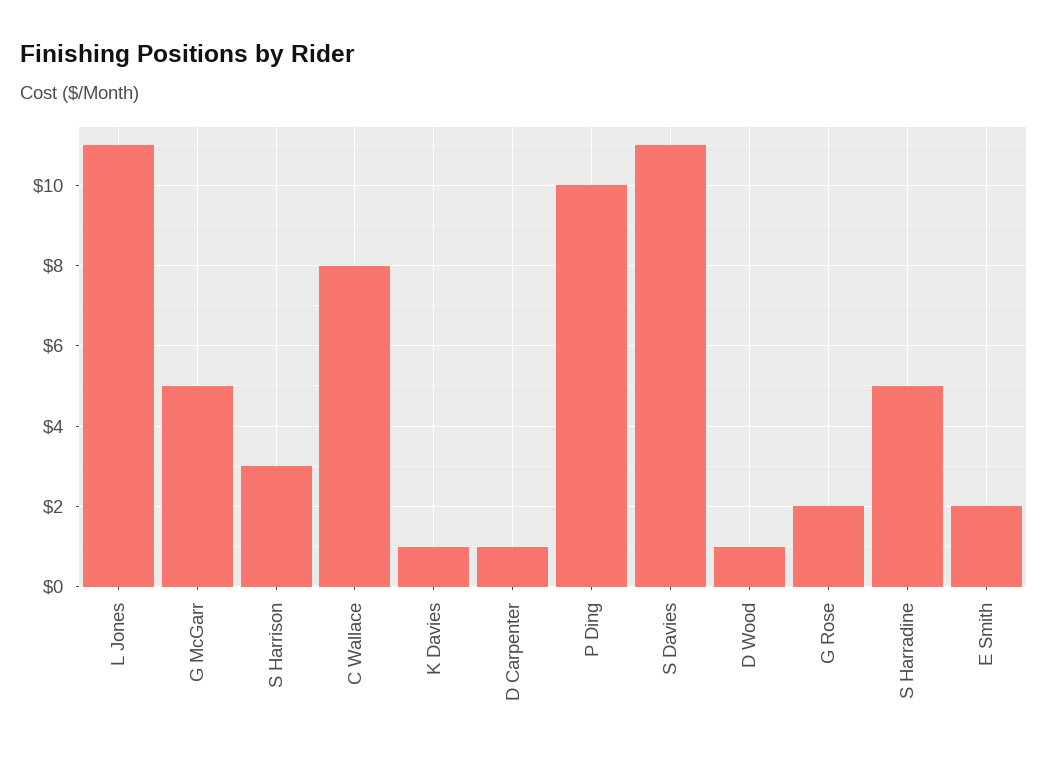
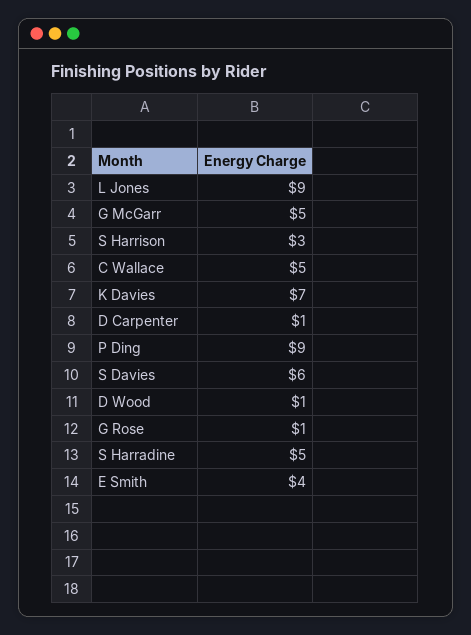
L Jones: 11 -> 9
C Wallace: 8 -> 5
K Davies: 1 -> 7
P Ding: 10 -> 9
S Davies: 11 -> 6
G Rose: 2 -> 1
E Smith: 2 -> 4

